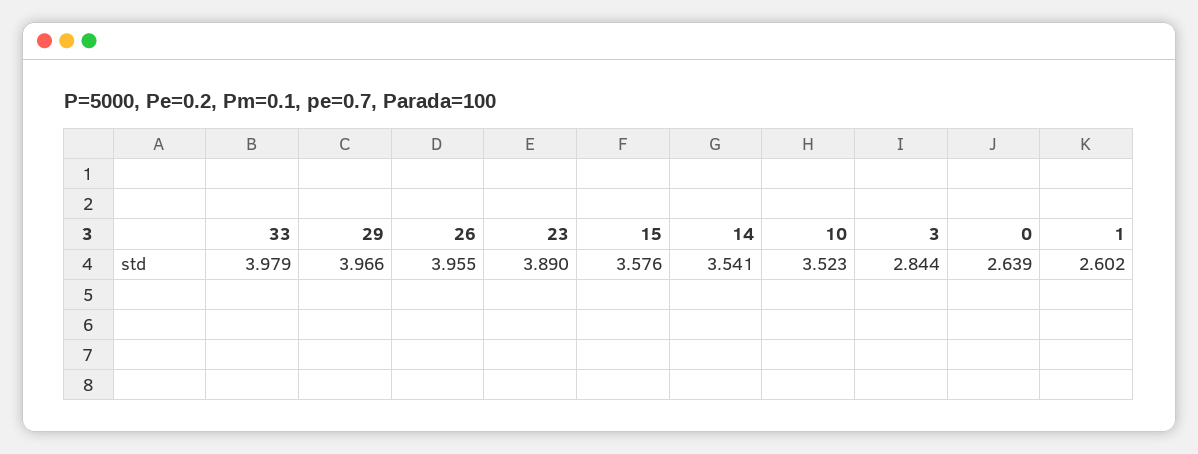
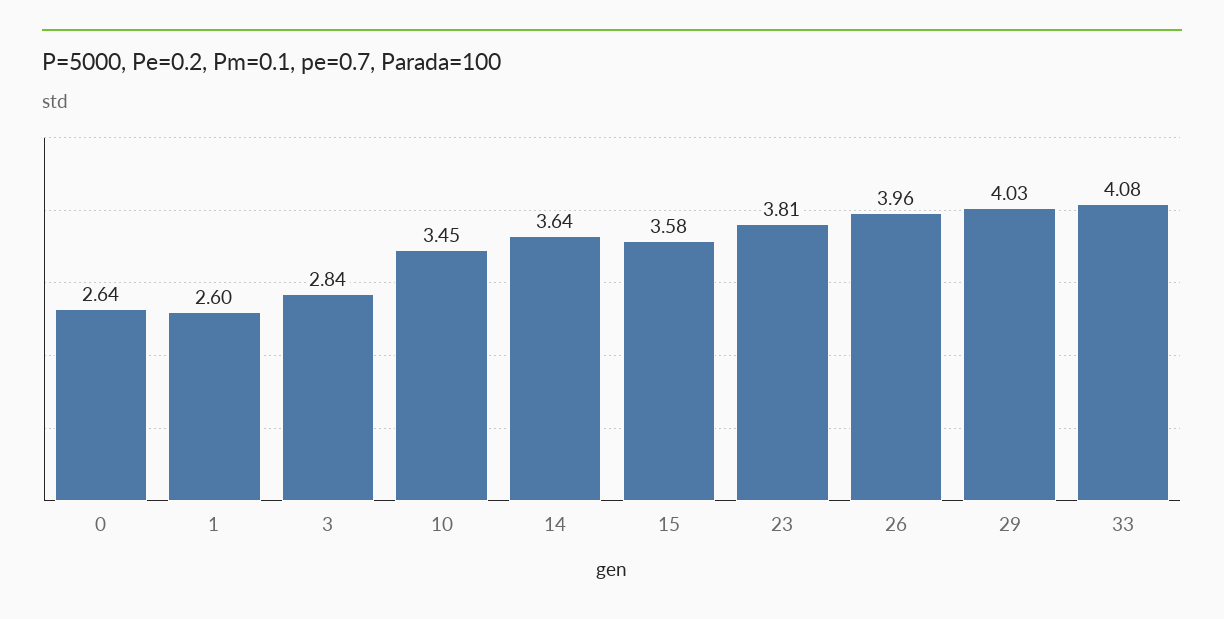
33: 3.979 -> 4.08
29: 3.966 -> 4.03
23: 3.89 -> 3.81
14: 3.541 -> 3.64
10: 3.523 -> 3.45

